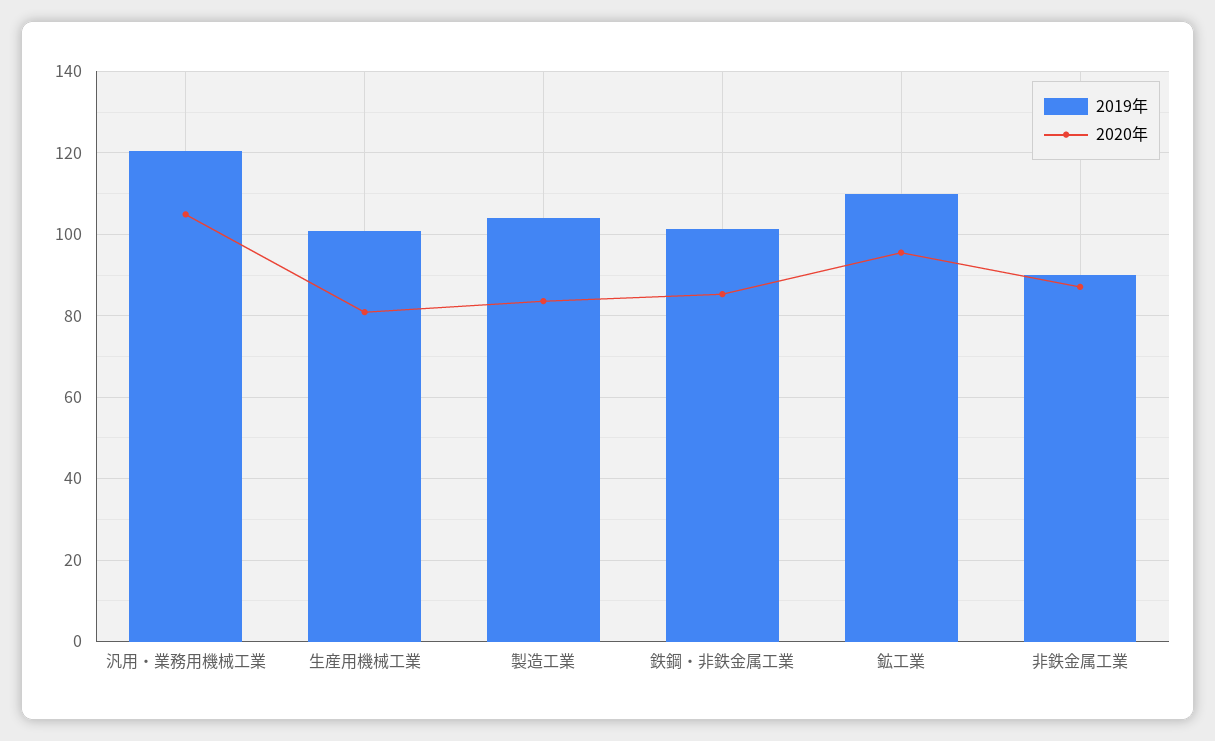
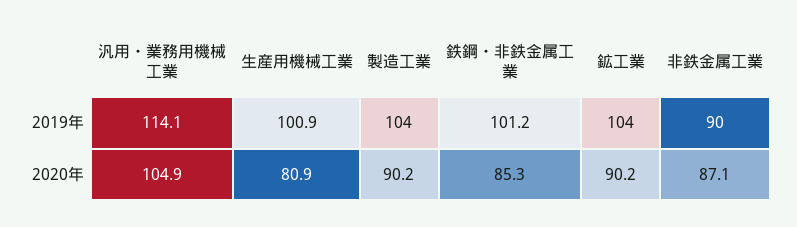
2019年, 汎用・業務用機械工業: 120 -> 114.1
2020年, 製造工業: 84 -> 90.2
2019年, 鉱工業: 110 -> 104
2020年, 鉱工業: 96 -> 90.2

